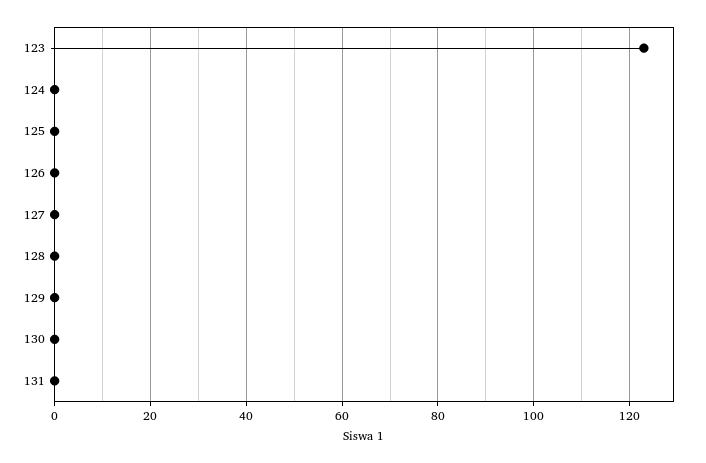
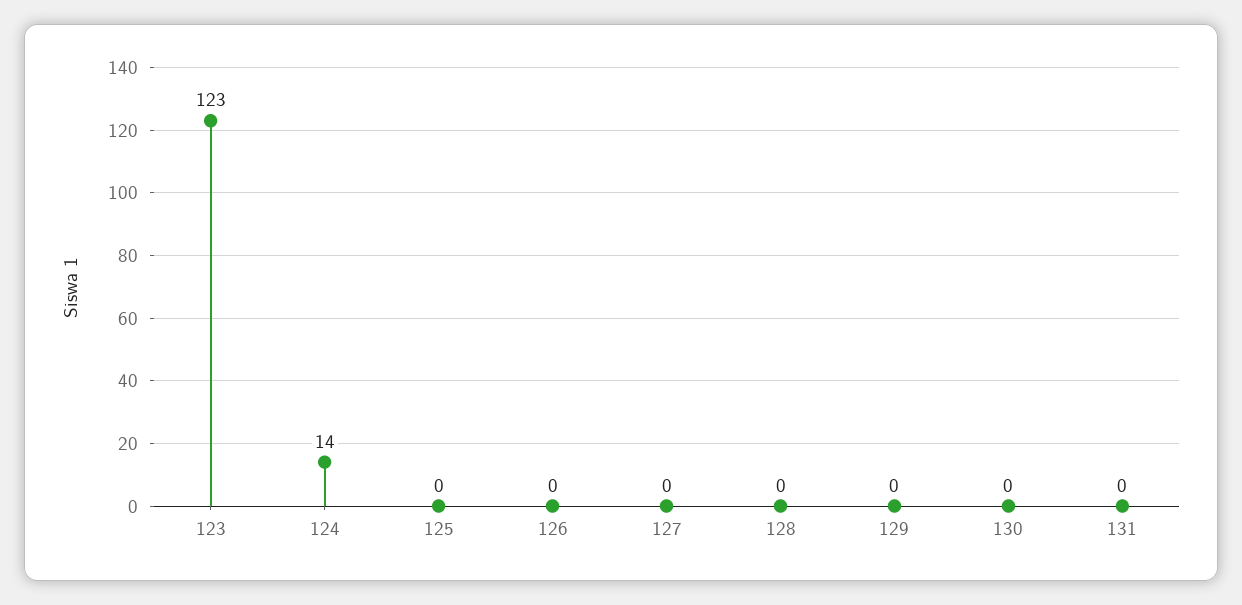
124: 0 -> 14

